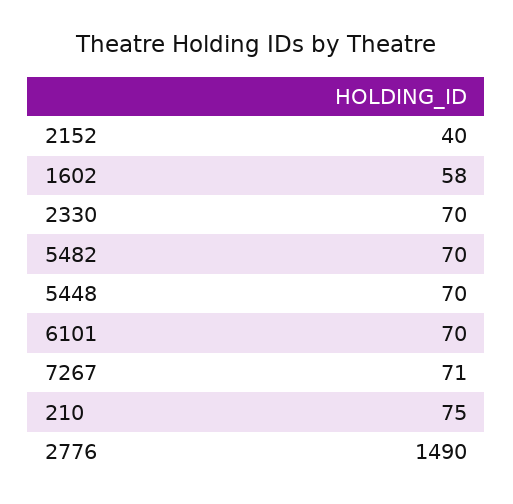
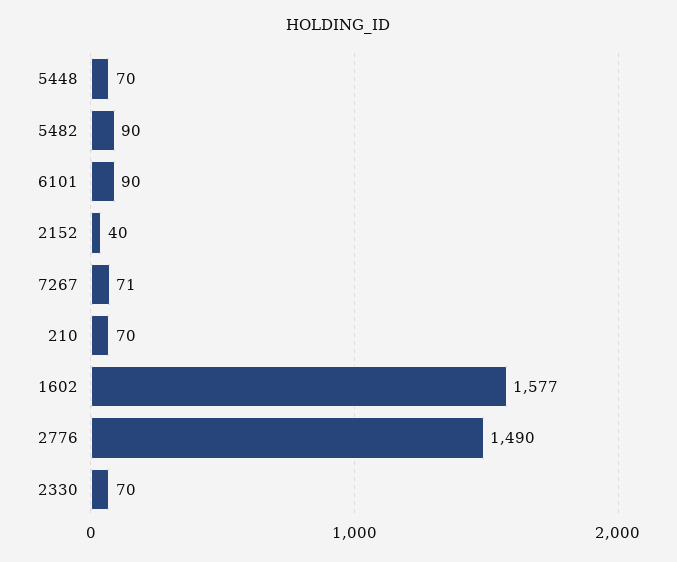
1602: 58 -> 1577
5482: 70 -> 90
6101: 70 -> 90
210: 75 -> 70

